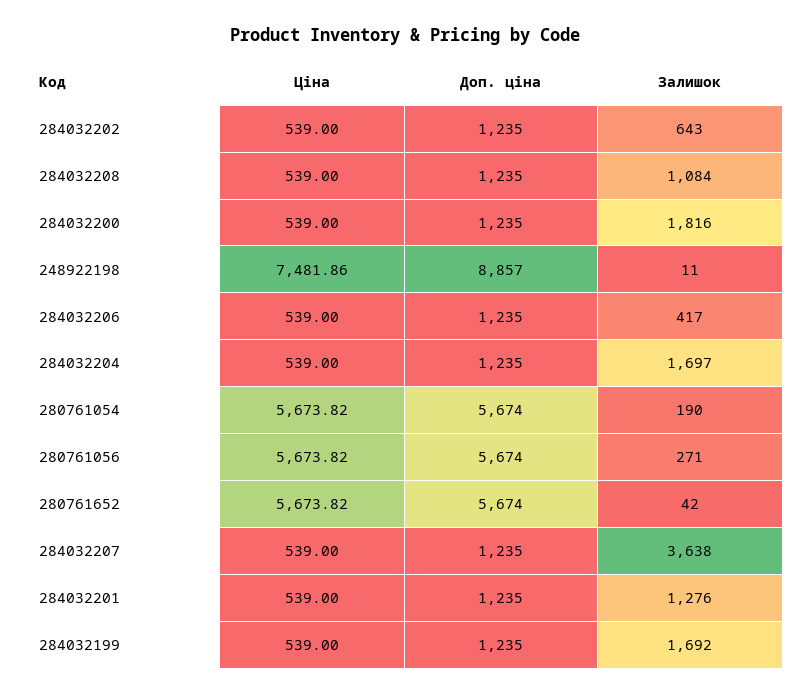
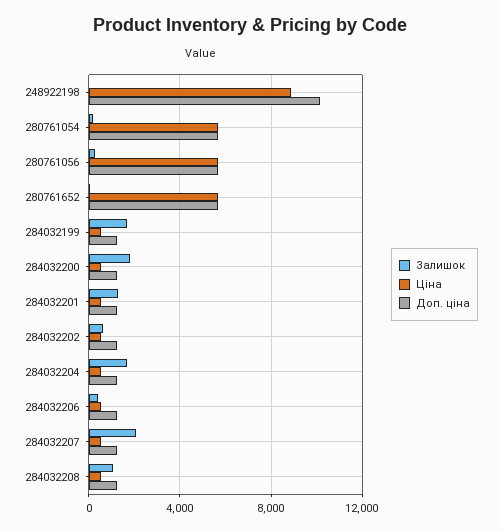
Ціна, 248922198: 7481.86 -> 9000
Доп. ціна, 248922198: 8857 -> 10000
Залишок, 284032207: 3638 -> 2000

